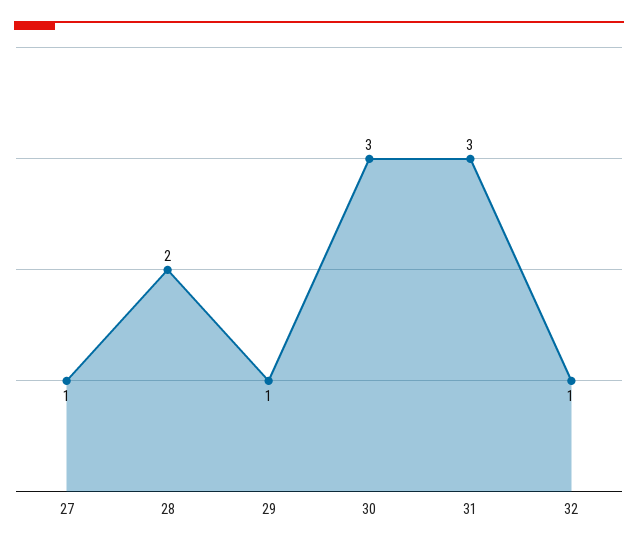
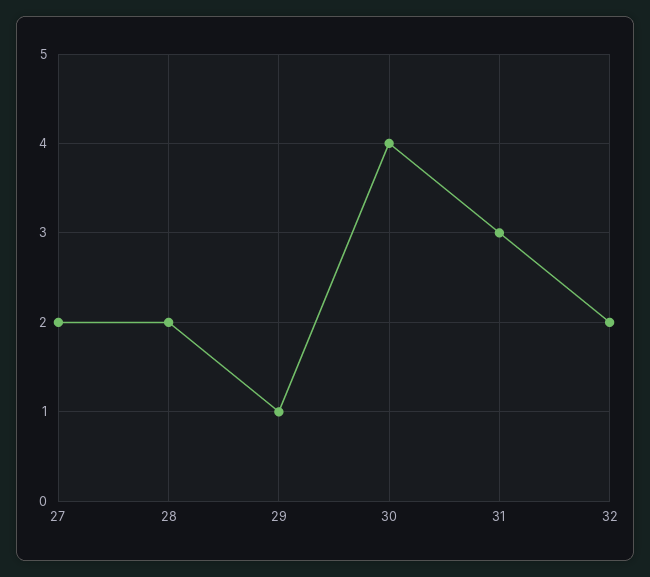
27: 1 -> 2
30: 3 -> 4
32: 1 -> 2

